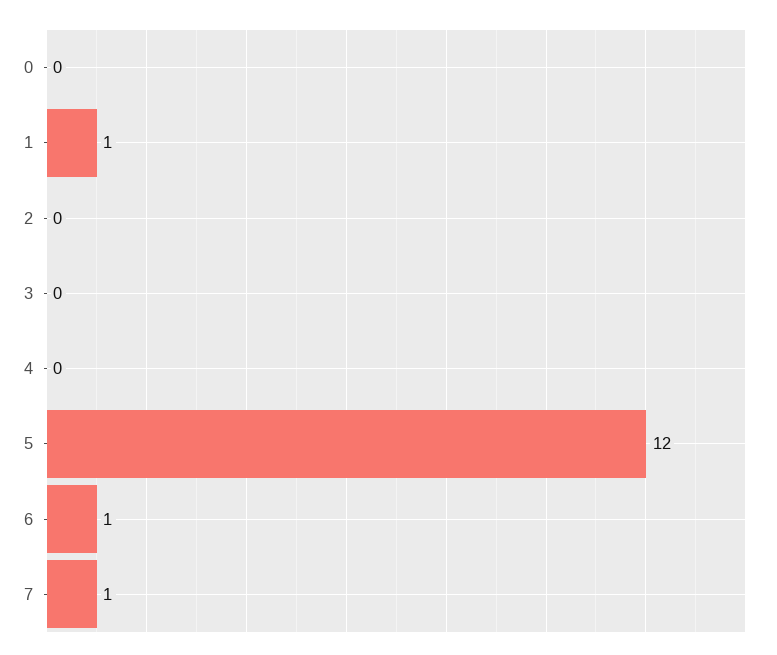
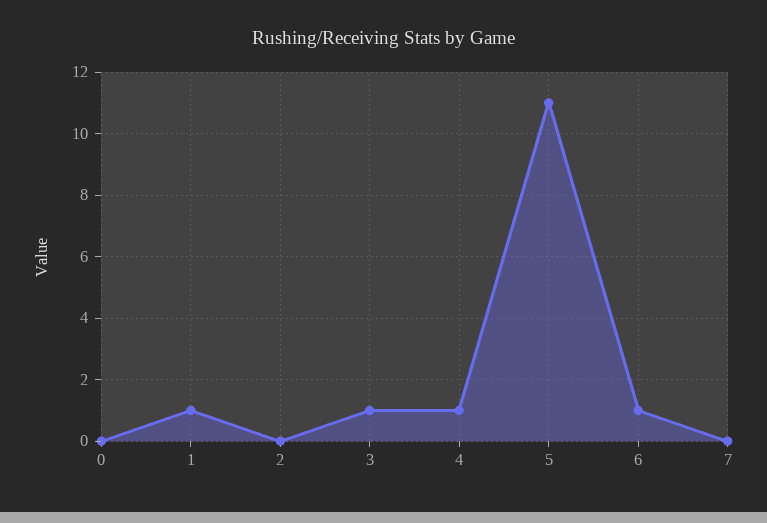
3: 0 -> 1
4: 0 -> 1
5: 12 -> 11
7: 1 -> 0

